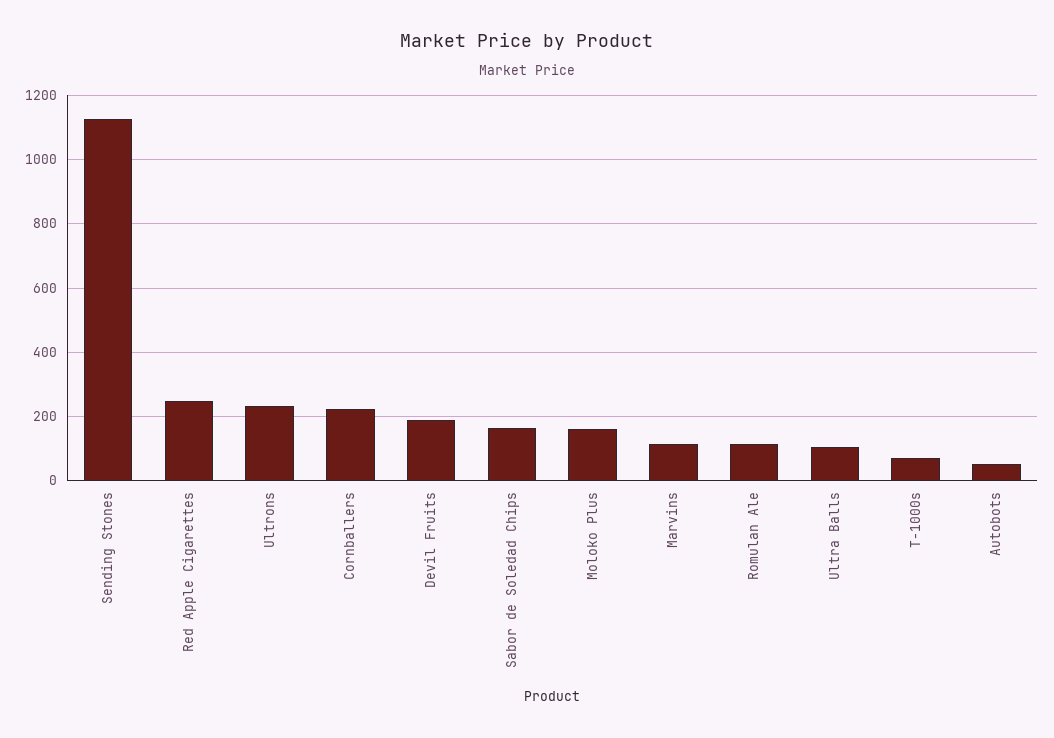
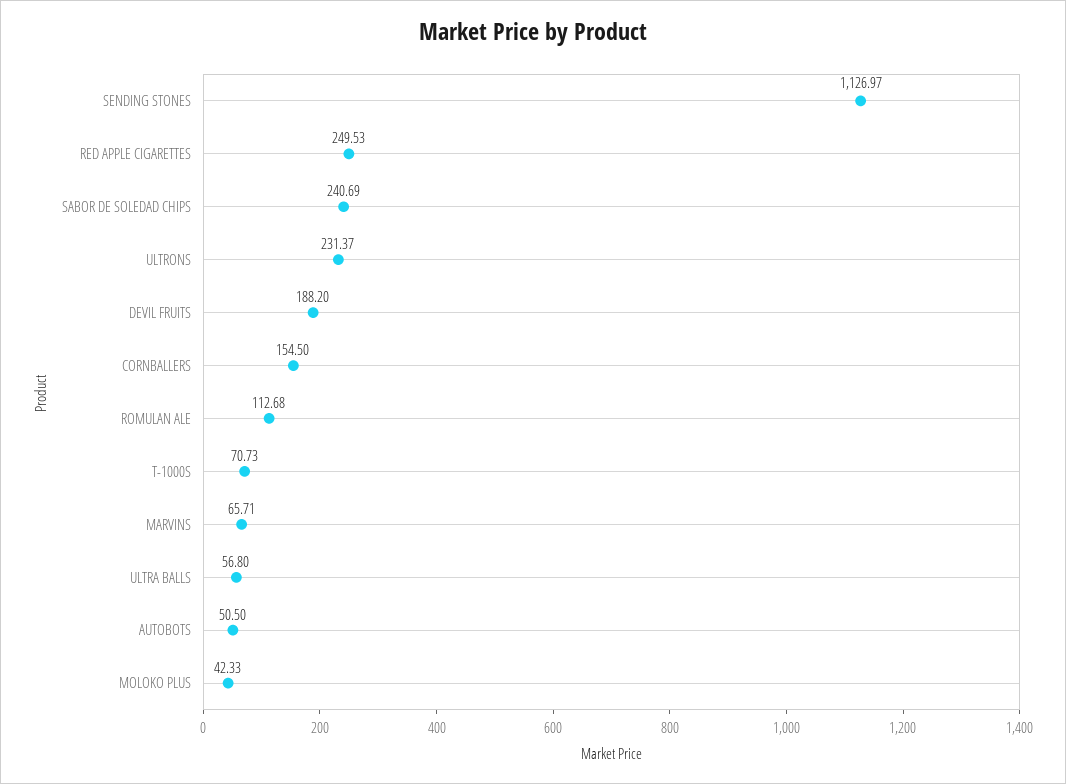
Cornballers: 220 -> 154.5
Sabor de Soledad Chips: 160 -> 240.69
Moloko Plus: 160 -> 42.33
Marvins: 120 -> 65.71
Ultra Balls: 100 -> 56.8

